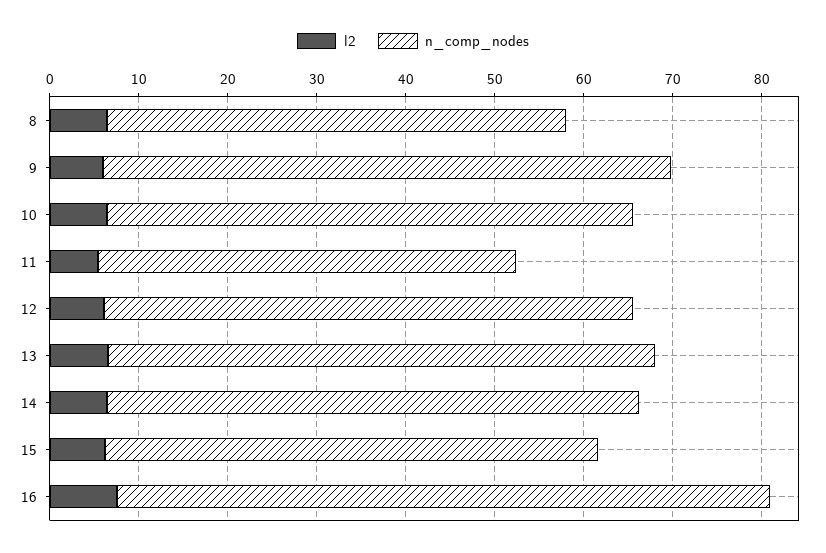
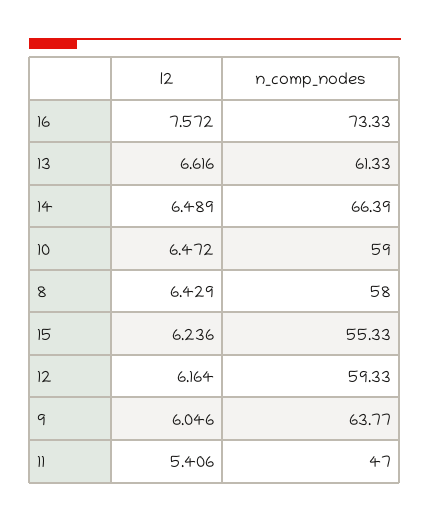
n_comp_nodes, 8: 52 -> 58
n_comp_nodes, 14: 60 -> 66.39

